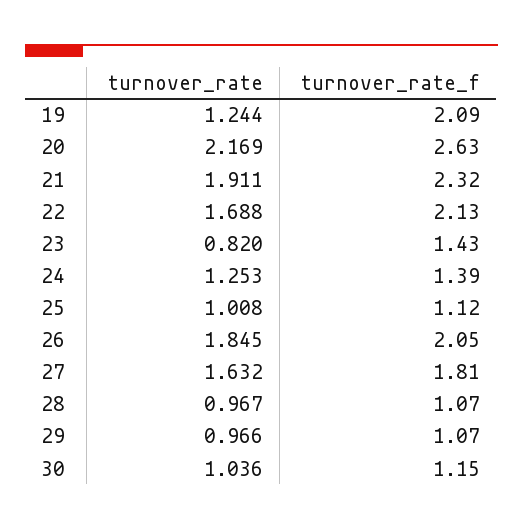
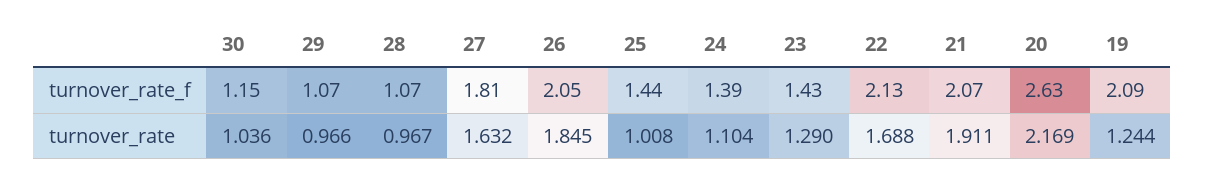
turnover_rate_f, 21: 2.32 -> 2.07
turnover_rate, 23: 0.82 -> 1.29
turnover_rate, 24: 1.253 -> 1.104
turnover_rate_f, 25: 1.12 -> 1.44

